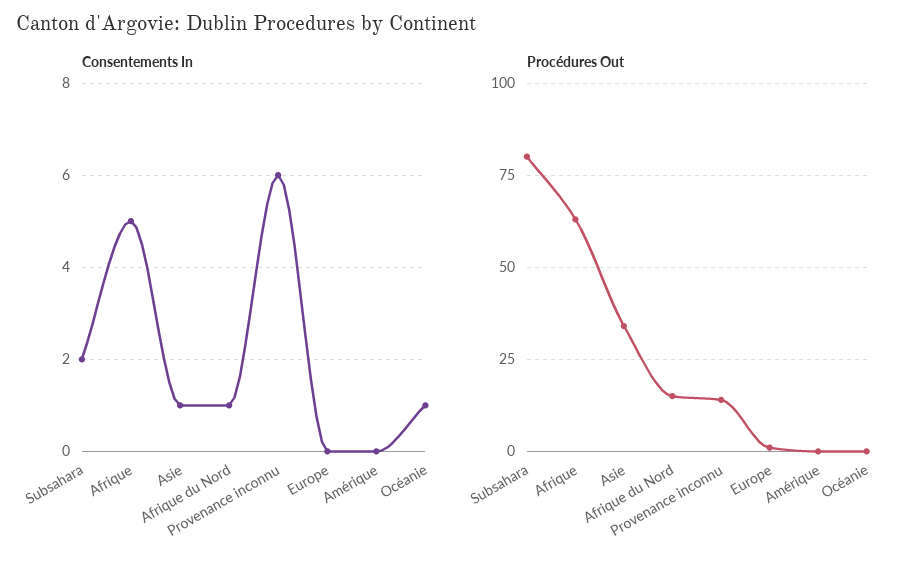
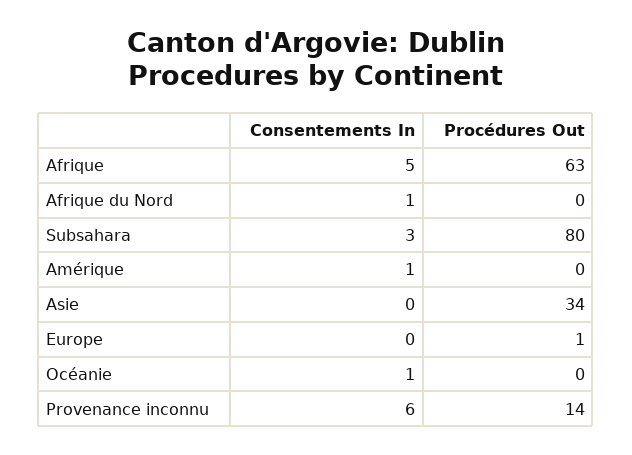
Consentements In, Subsahara: 2 -> 3
Consentements In, Asie: 1 -> 0
Consentements In, Amérique: 0 -> 1
Procédures Out, Afrique du Nord: 15 -> 0

